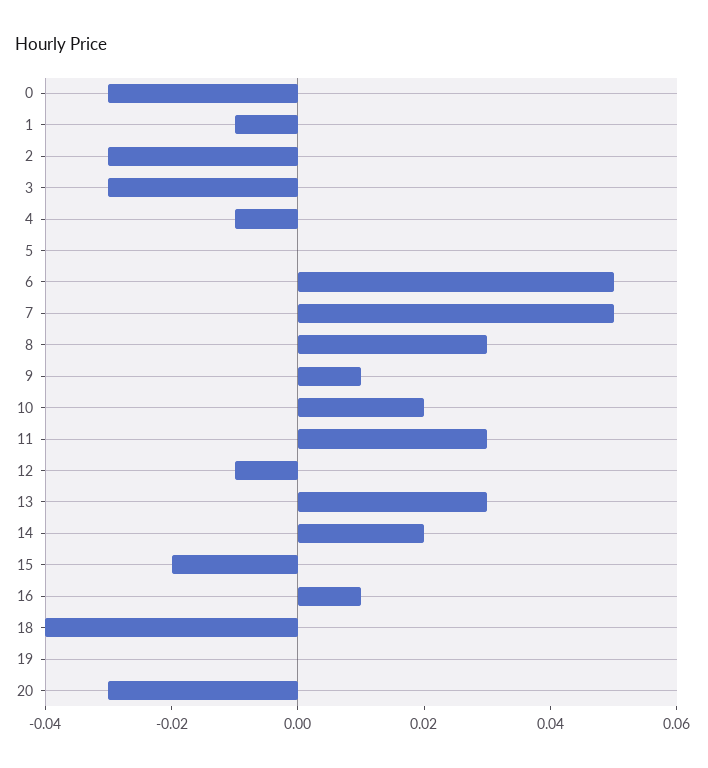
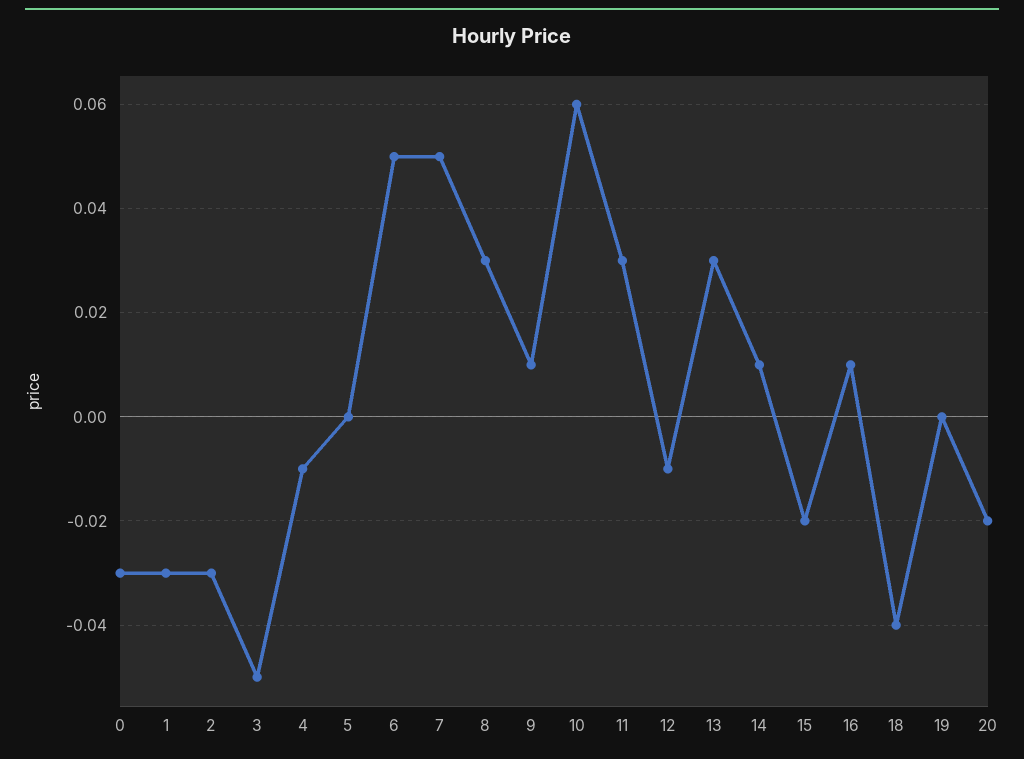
1: -0.01 -> -0.03
3: -0.03 -> -0.05
10: 0.02 -> 0.06
14: 0.02 -> 0.01
20: -0.03 -> -0.02

